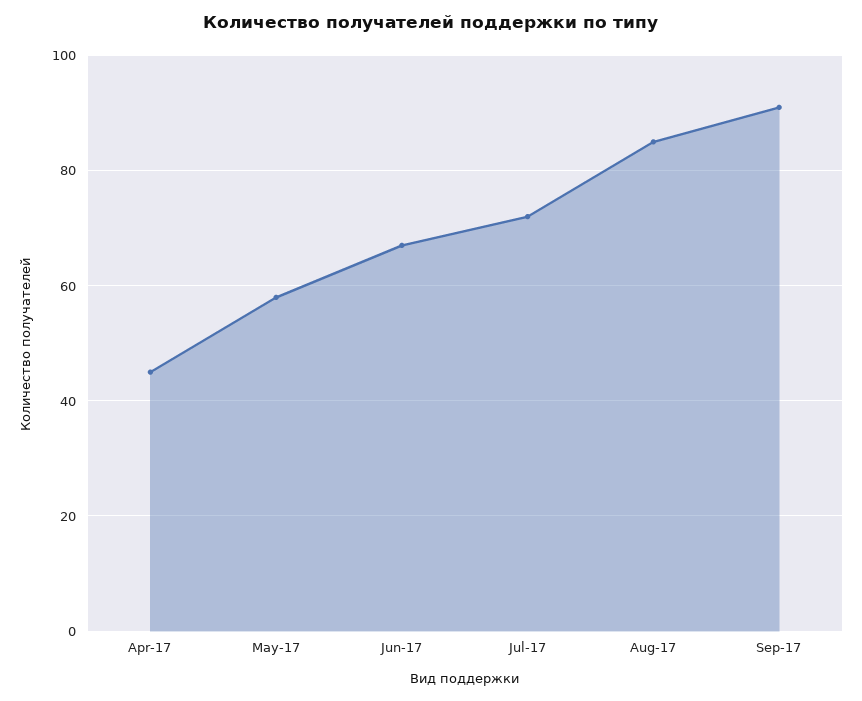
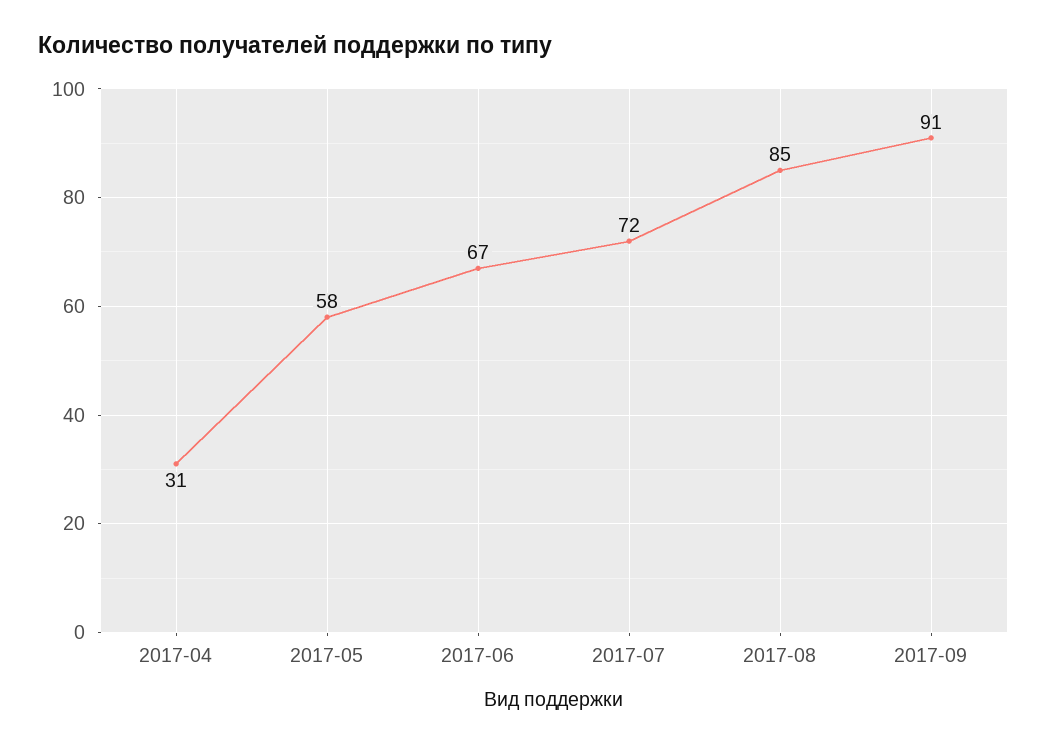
Apr-17: 45 -> 31

